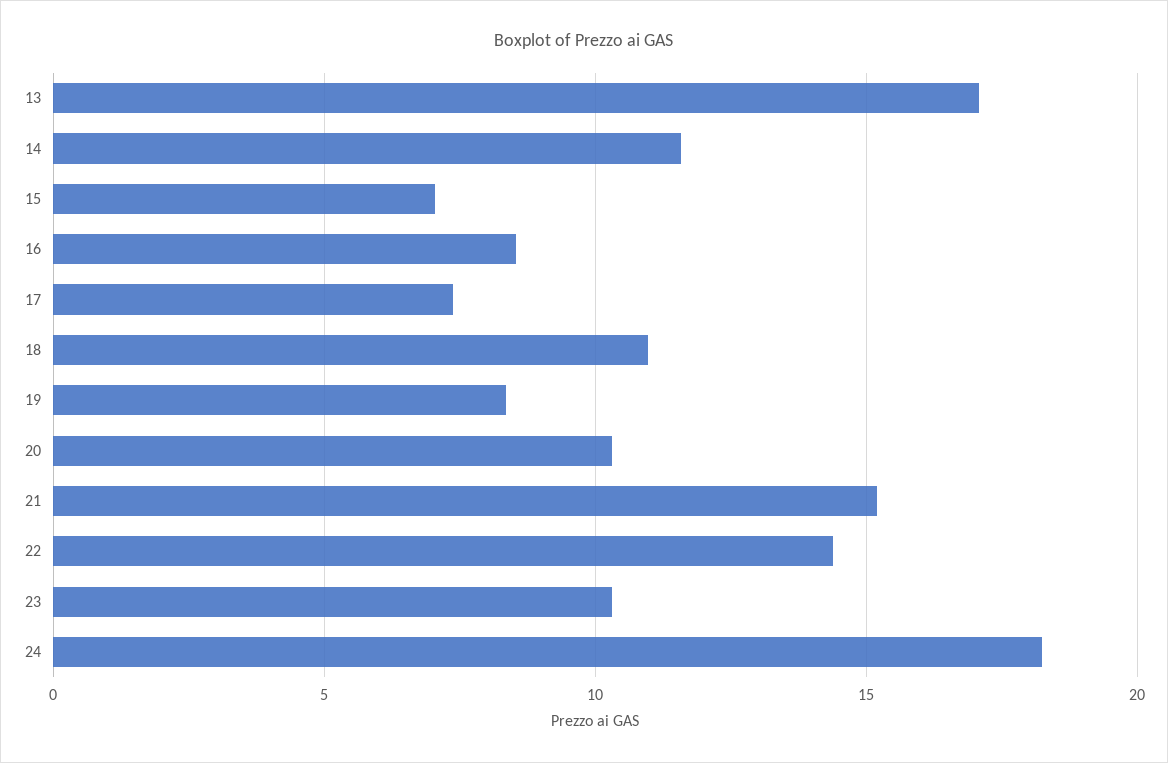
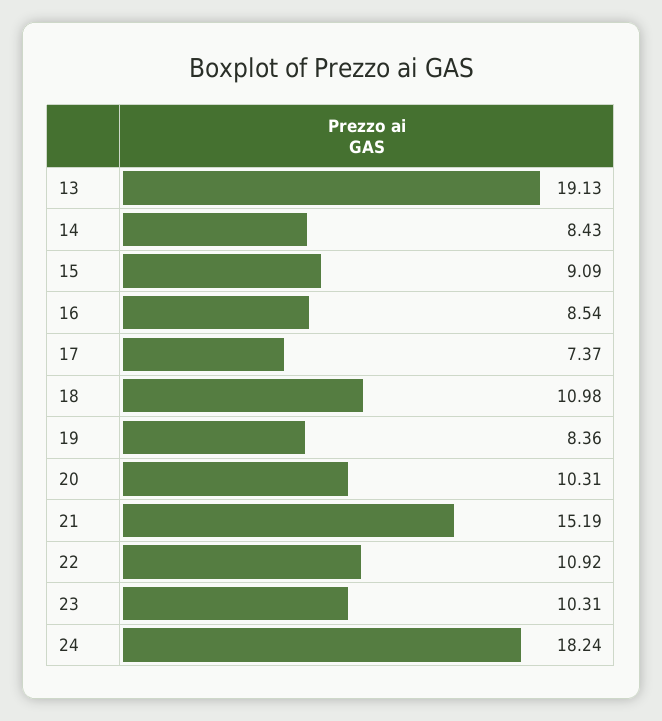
13: 17 -> 19.13
14: 11.5 -> 8.43
15: 7 -> 9.09
22: 14.5 -> 10.92

